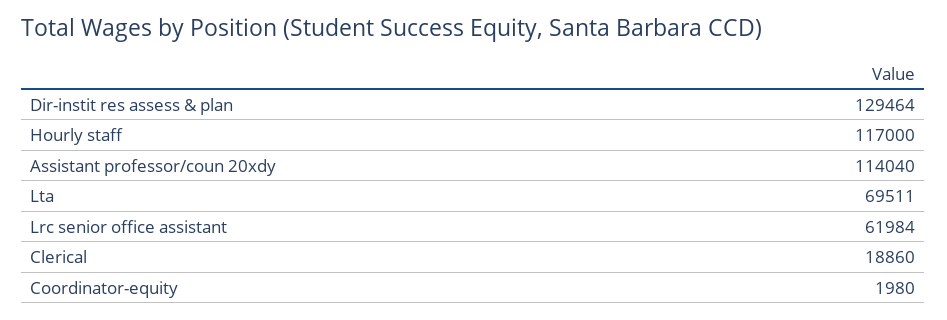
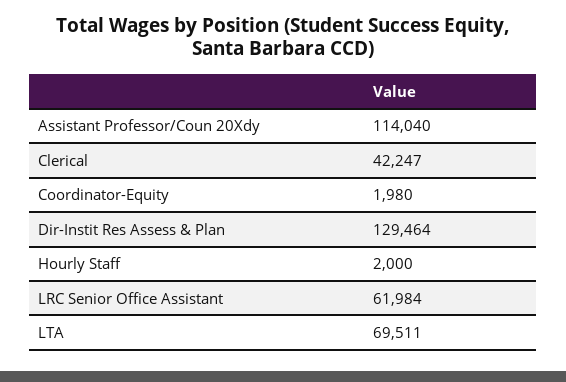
Hourly staff: 117000 -> 2000
Clerical: 18860 -> 42247

